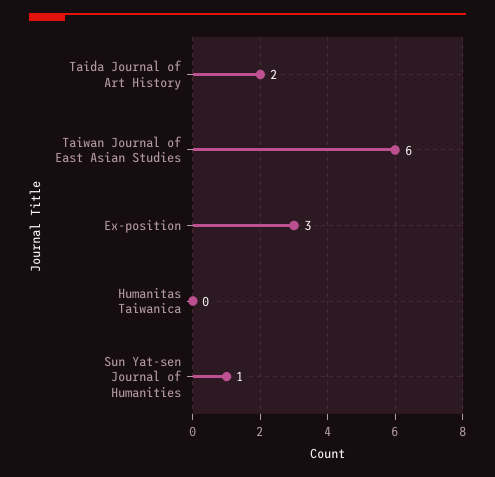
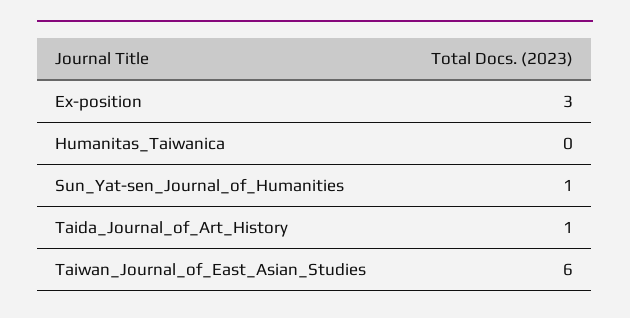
Taida Journal of Art History: 2 -> 1

